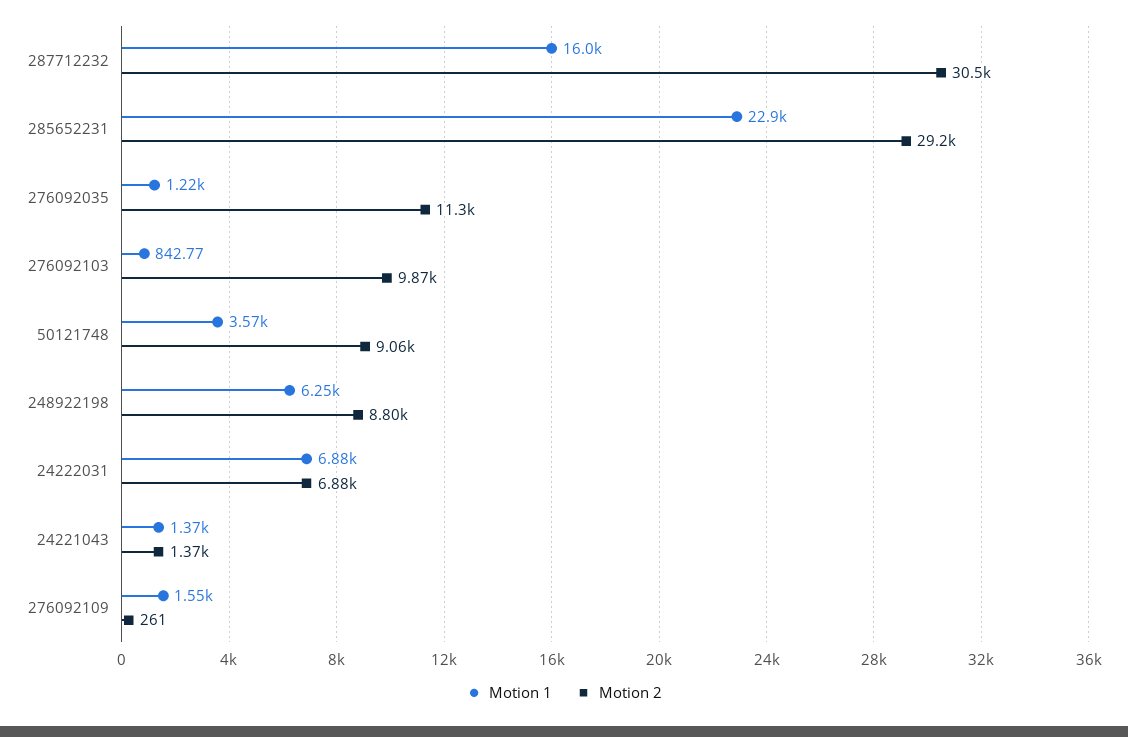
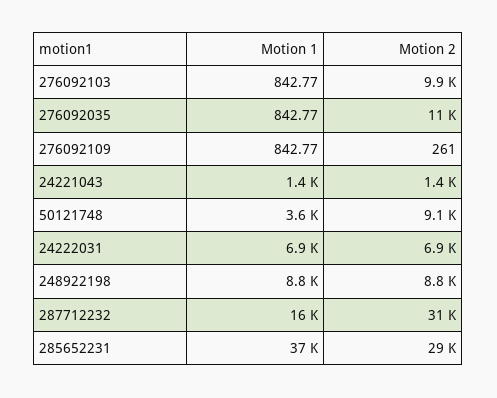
Motion 1, 285652231: 22900 -> 37000
Motion 1, 276092035: 1220 -> 842.77
Motion 1, 248922198: 6250 -> 8800
Motion 1, 276092109: 1550 -> 842.77

